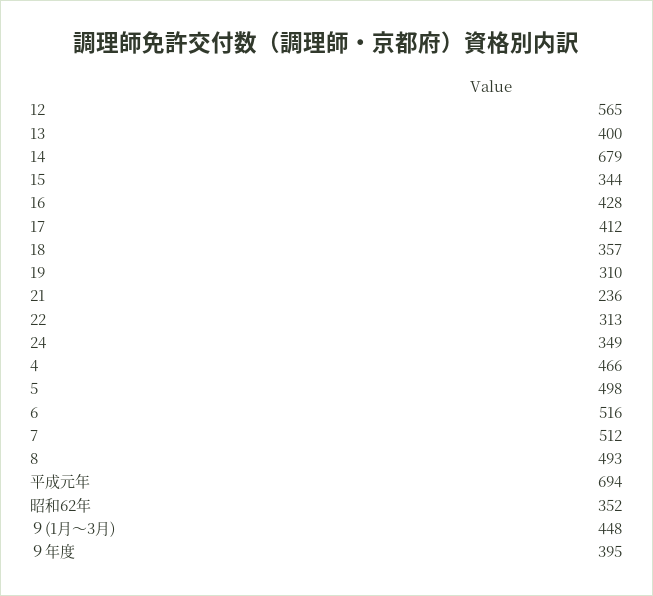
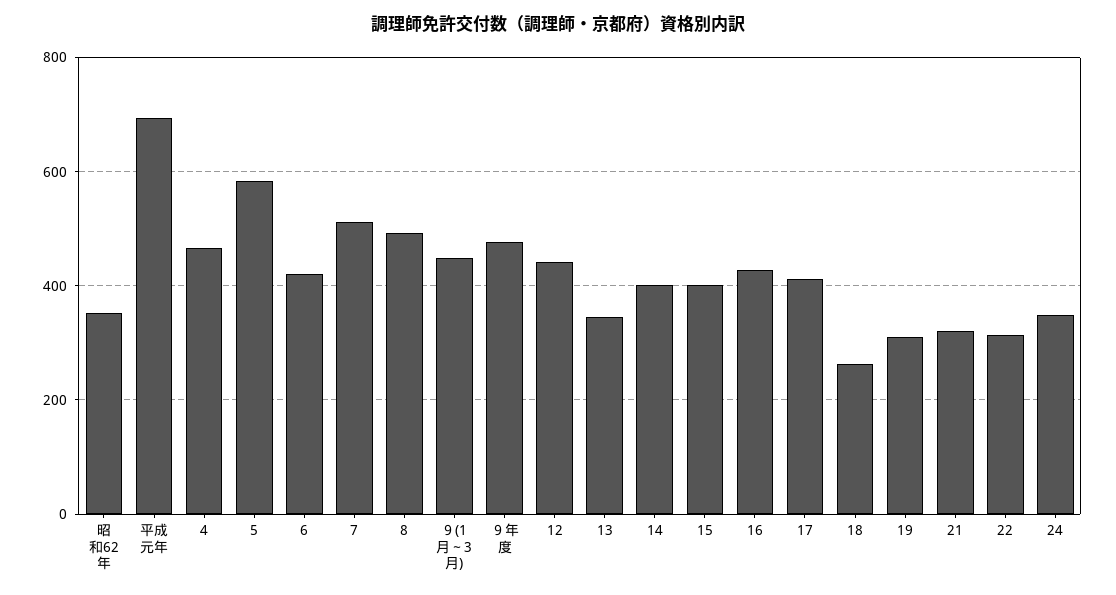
12: 565 -> 440
13: 400 -> 340
14: 679 -> 400
15: 344 -> 400
18: 357 -> 260
21: 236 -> 320
5: 498 -> 580
6: 516 -> 420
９年度: 395 -> 480

